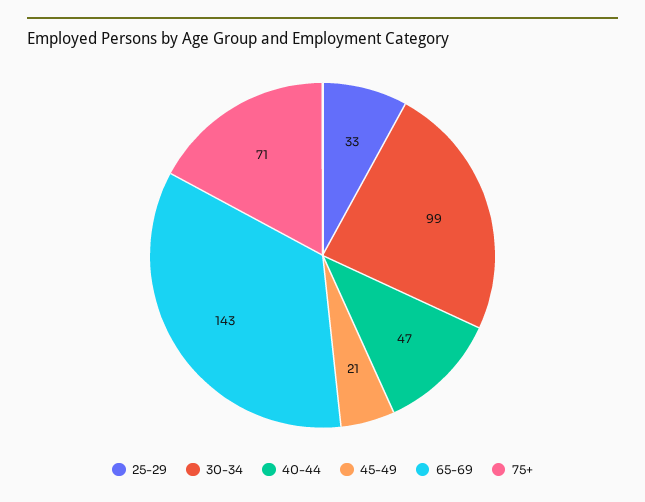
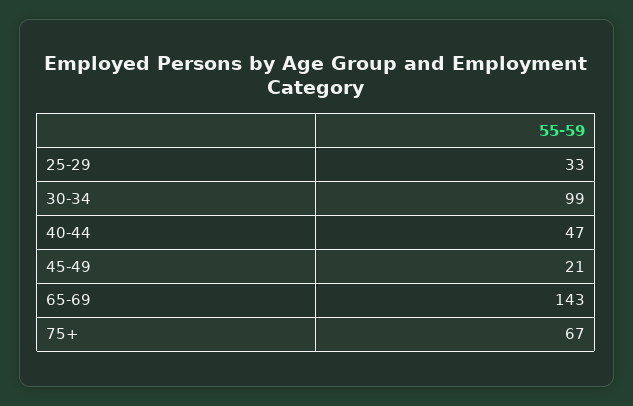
75+: 71 -> 67

